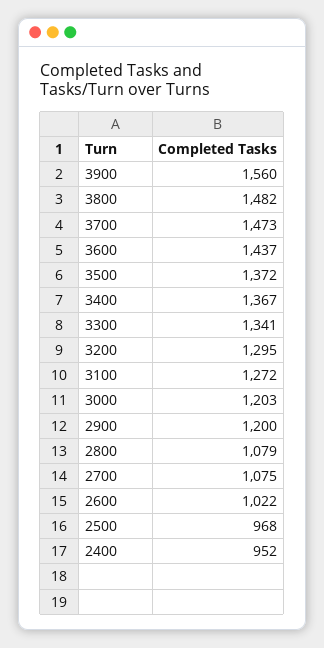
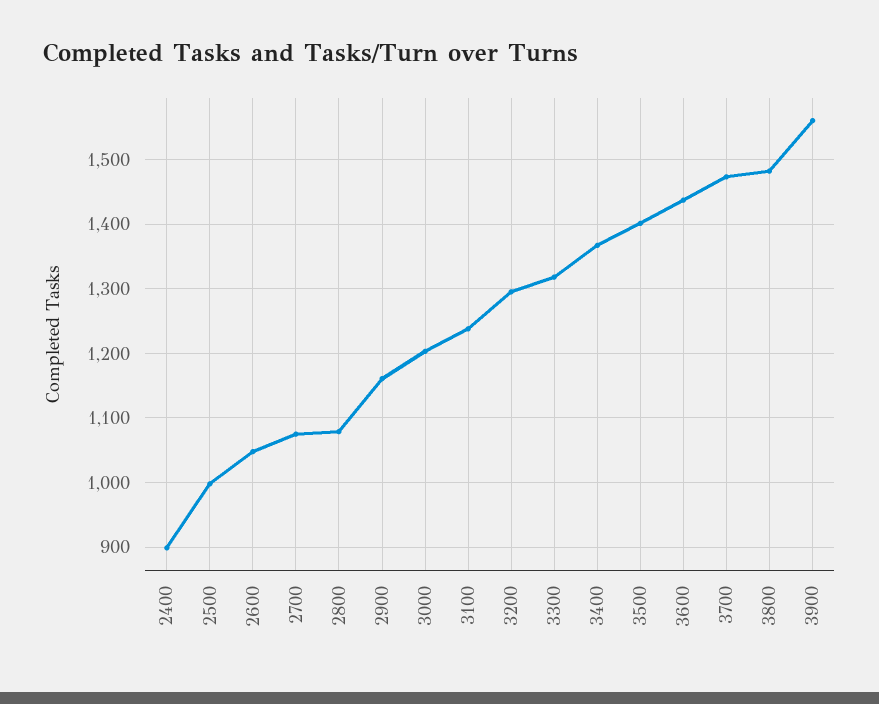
3500: 1372 -> 1400
3300: 1341 -> 1320
3100: 1272 -> 1240
2900: 1200 -> 1160
2600: 1022 -> 1050
2500: 968 -> 1000
2400: 952 -> 900

